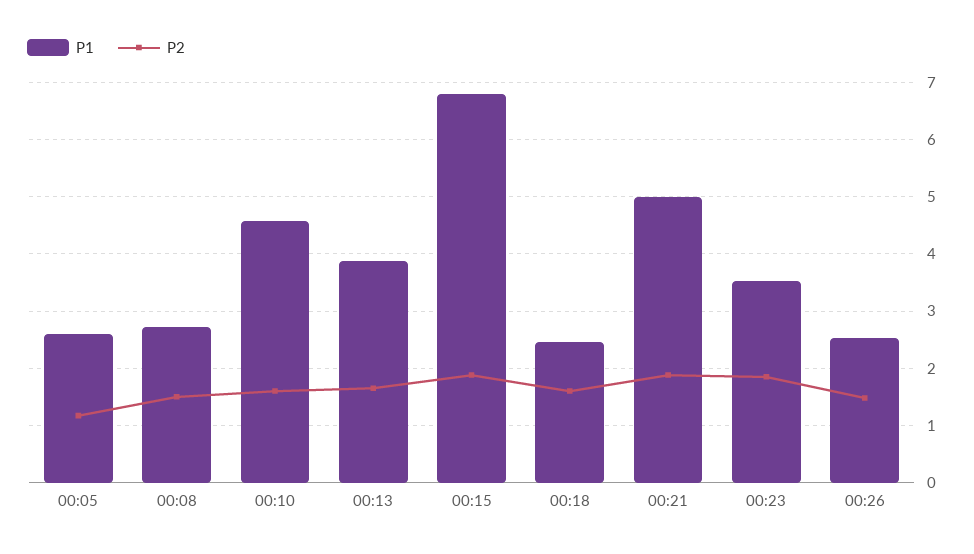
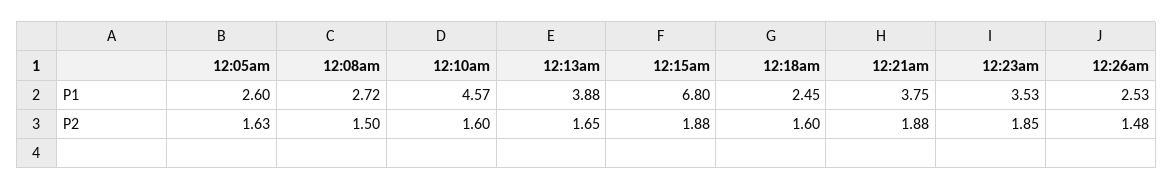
P2, 00:05: 1.2 -> 1.63
P1, 00:21: 5 -> 3.75

